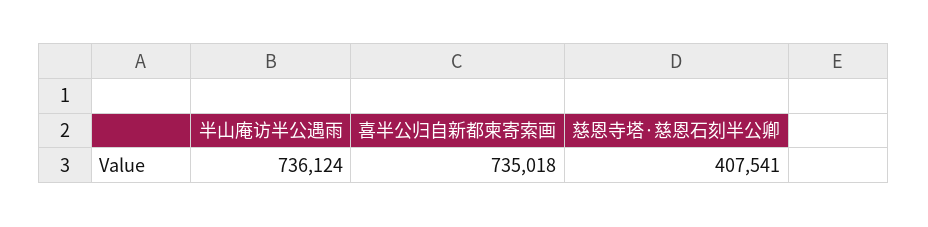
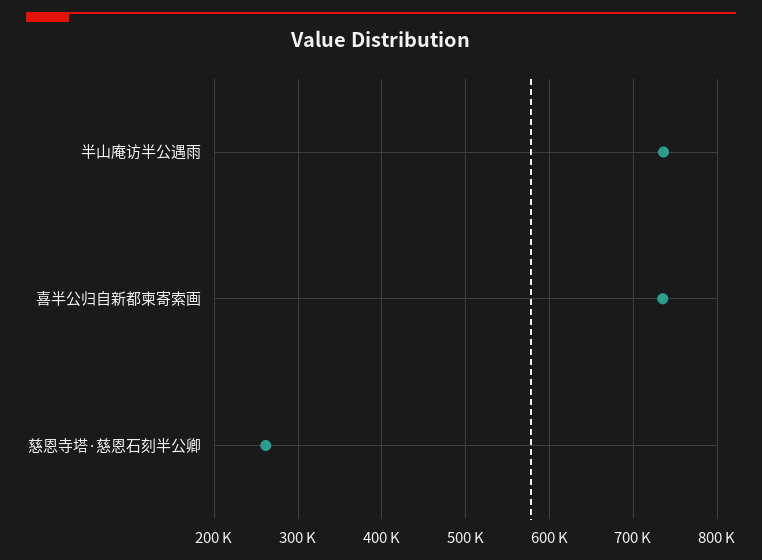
慈恩寺塔·慈恩石刻半公卿: 407541 -> 260000

